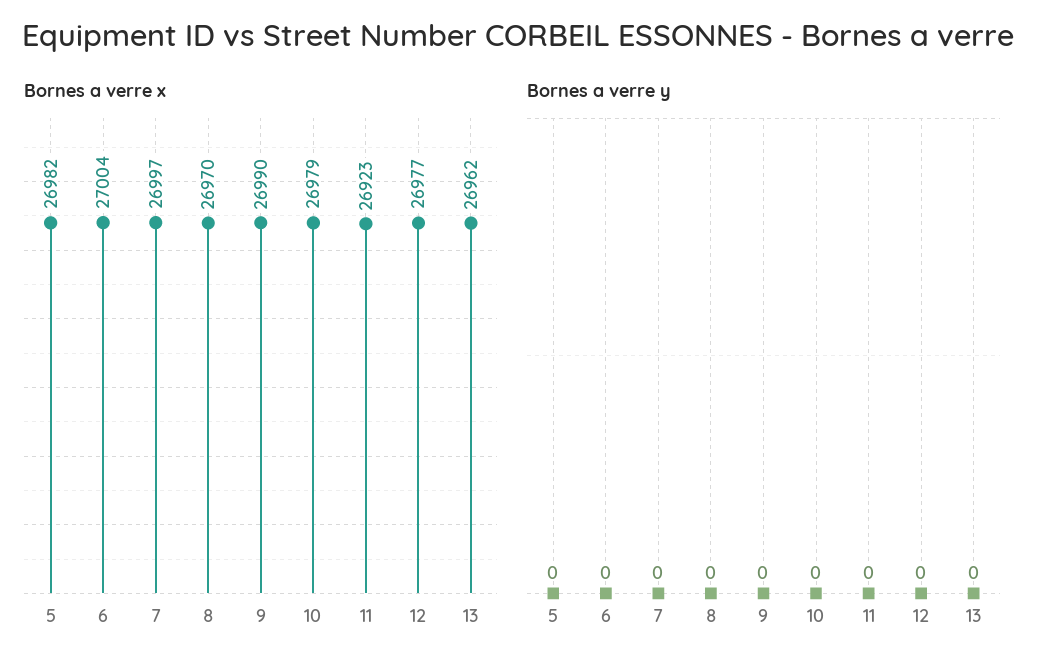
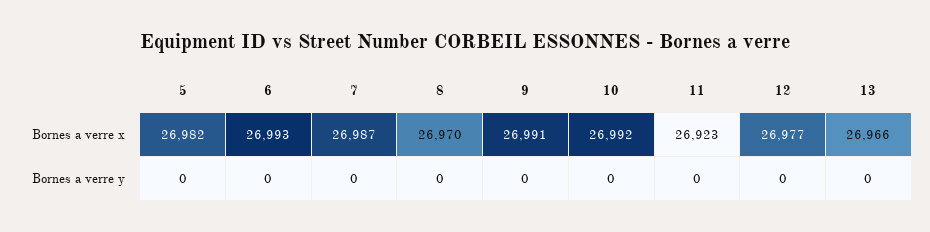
Bornes a verre x, 6: 27004 -> 26993
Bornes a verre x, 7: 26997 -> 26987
Bornes a verre x, 9: 26990 -> 26991
Bornes a verre x, 10: 26979 -> 26992
Bornes a verre x, 13: 26962 -> 26966

